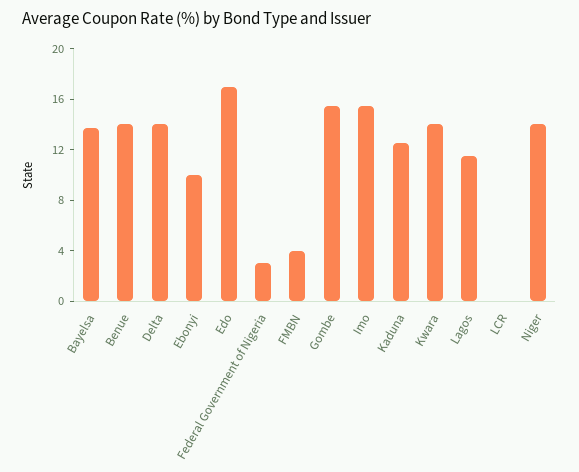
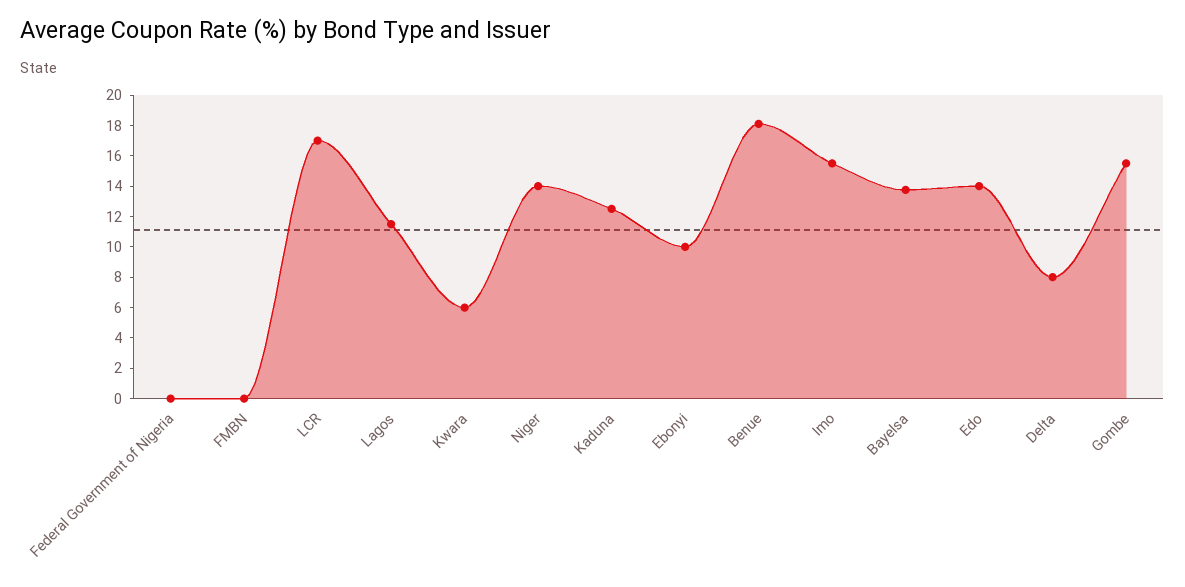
Benue: 14 -> 18
Delta: 14 -> 8
Edo: 17 -> 14
Federal Government of Nigeria: 3 -> 0
FMBN: 4 -> 0
Kwara: 14 -> 6
LCR: 0 -> 17

